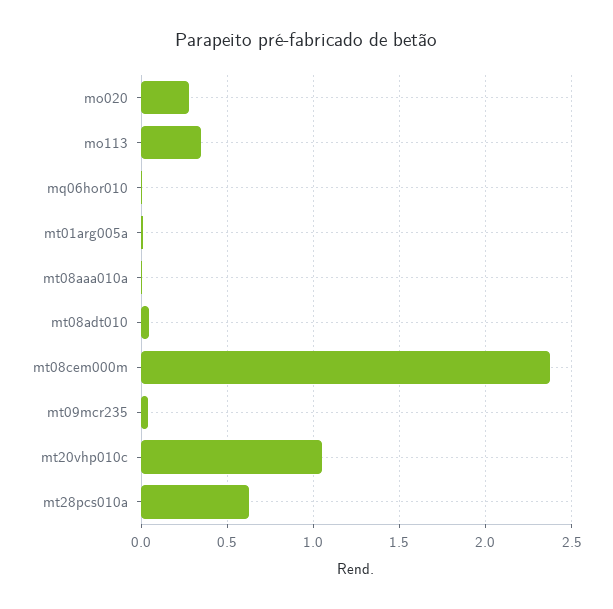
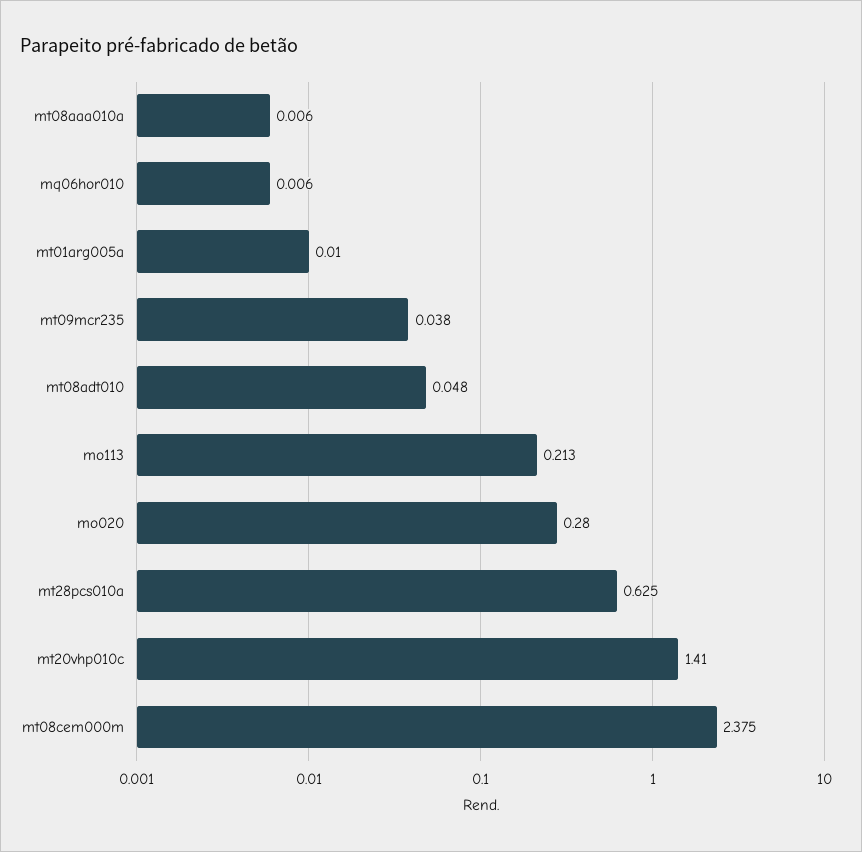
mo113: 0.35 -> 0.213
mt20vhp010c: 1.05 -> 1.41

